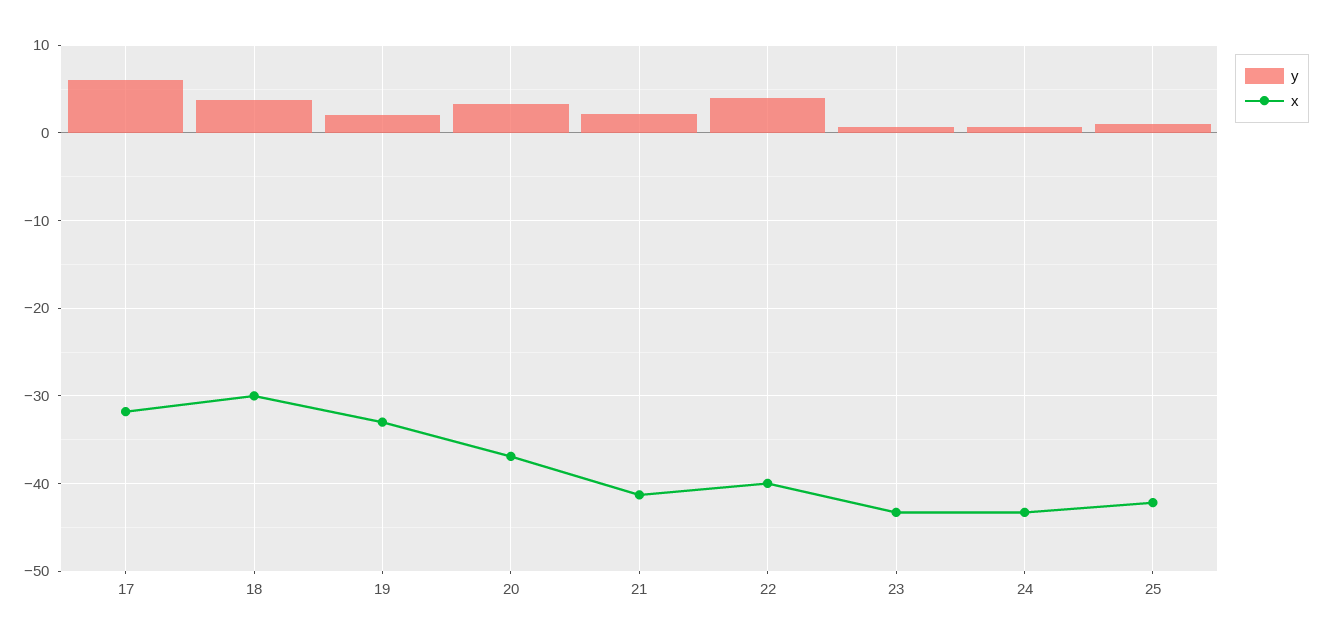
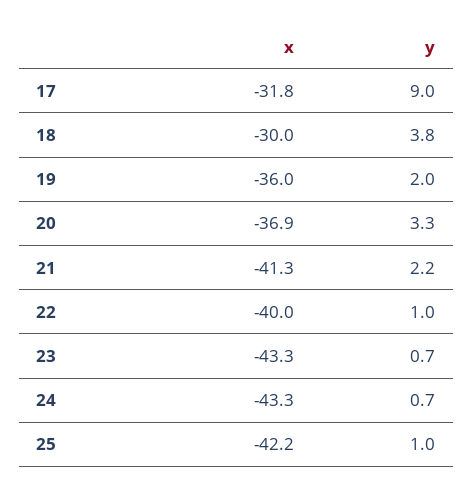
y, 17: 6 -> 9
x, 19: -33 -> -36
y, 22: 4 -> 1

